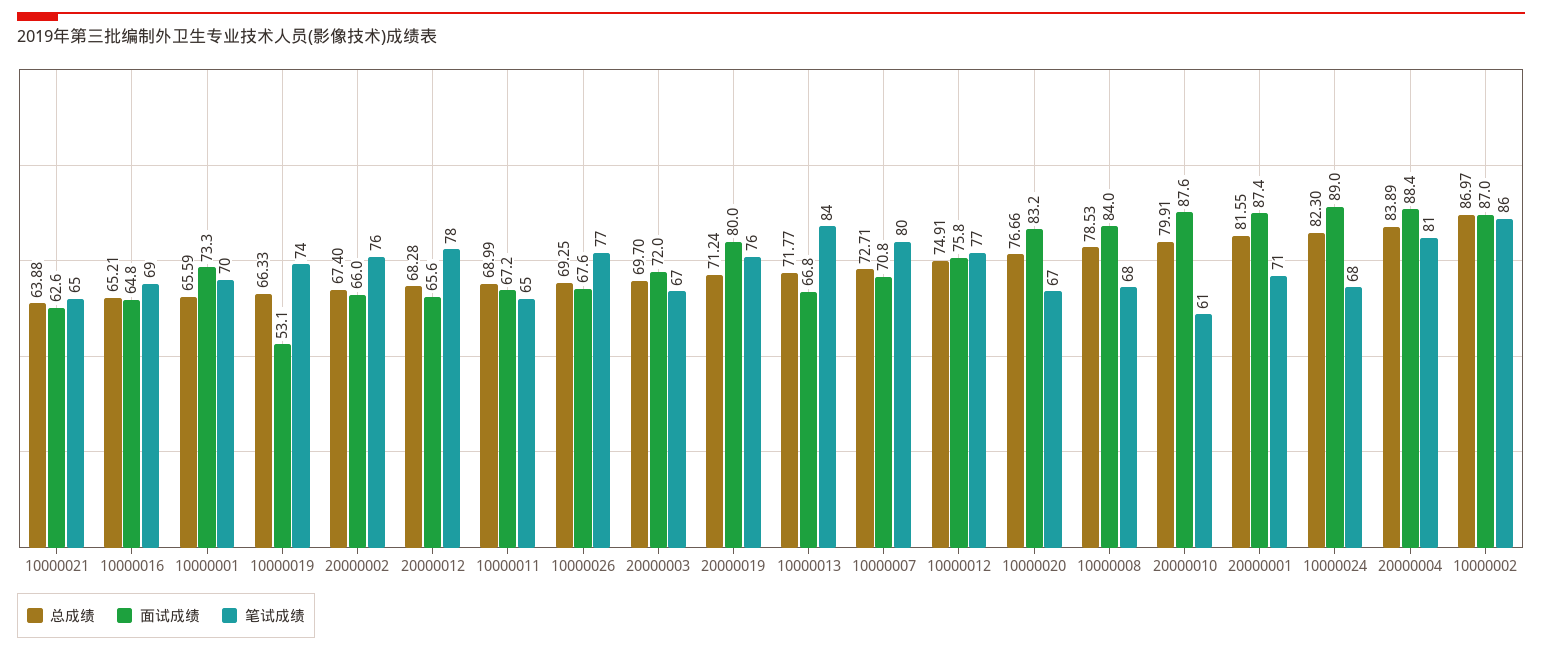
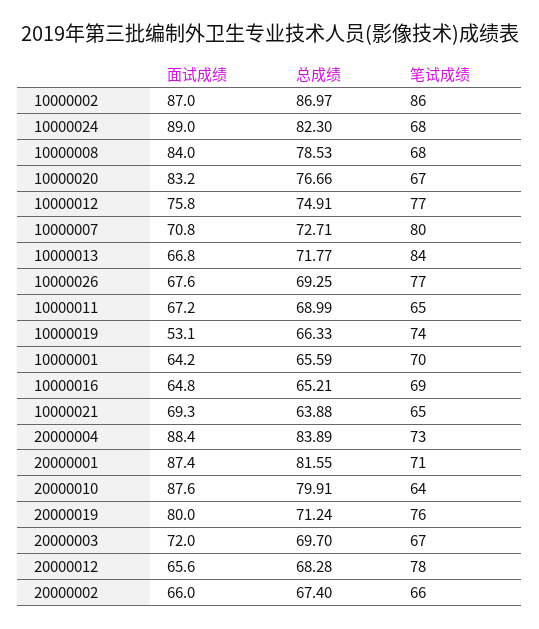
面试成绩, 10000021: 62.6 -> 69.3
面试成绩, 10000001: 73.3 -> 64.2
笔试成绩, 20000002: 76 -> 66
笔试成绩, 20000010: 61 -> 64
笔试成绩, 20000004: 81 -> 73

